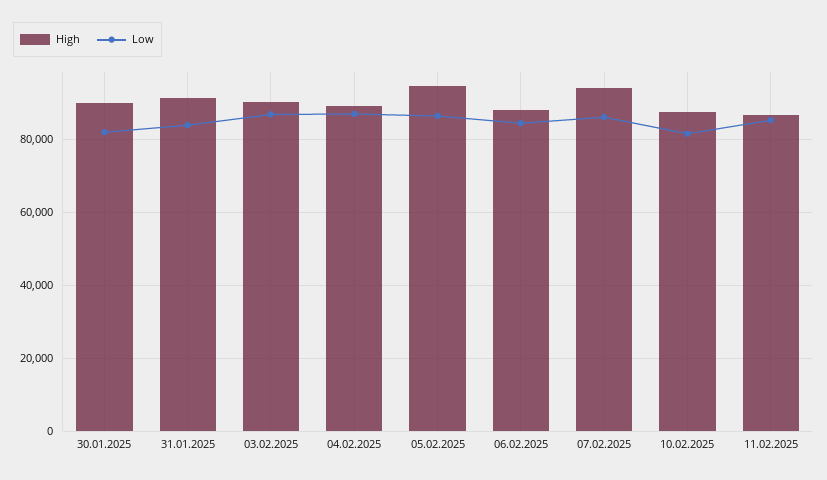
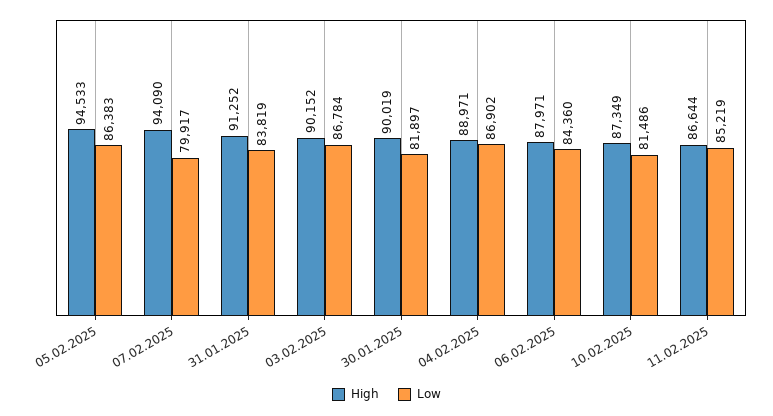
Low, 07.02.2025: 86000 -> 79917

